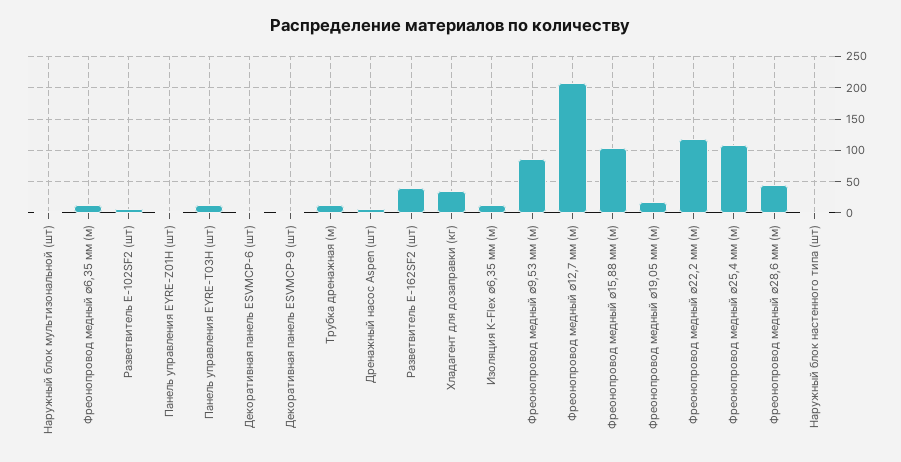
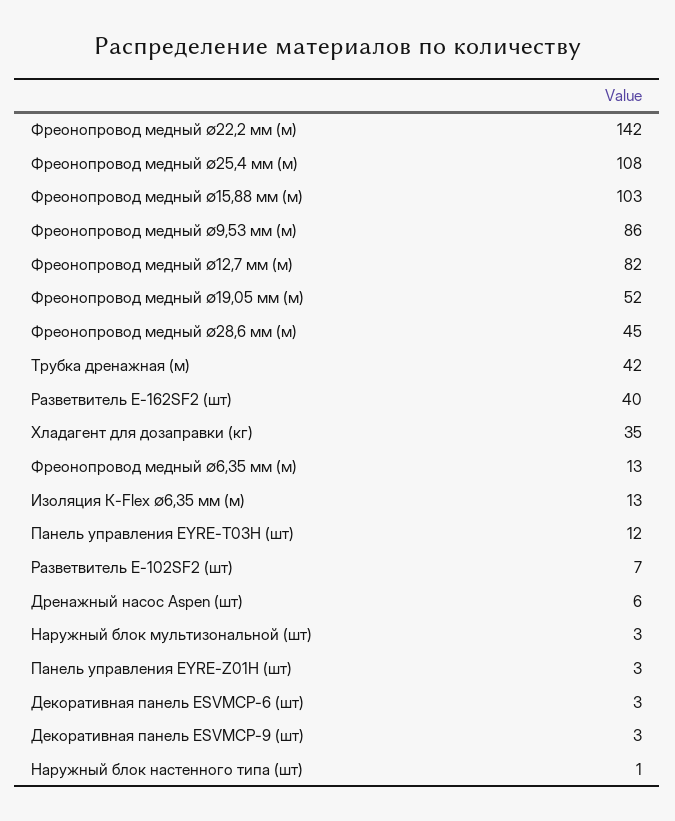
Трубка дренажная (м): 10 -> 42
Фреонопровод медный ∅12,7 мм (м): 210 -> 82
Фреонопровод медный ∅19,05 мм (м): 20 -> 52
Фреонопровод медный ∅22,2 мм (м): 120 -> 142

